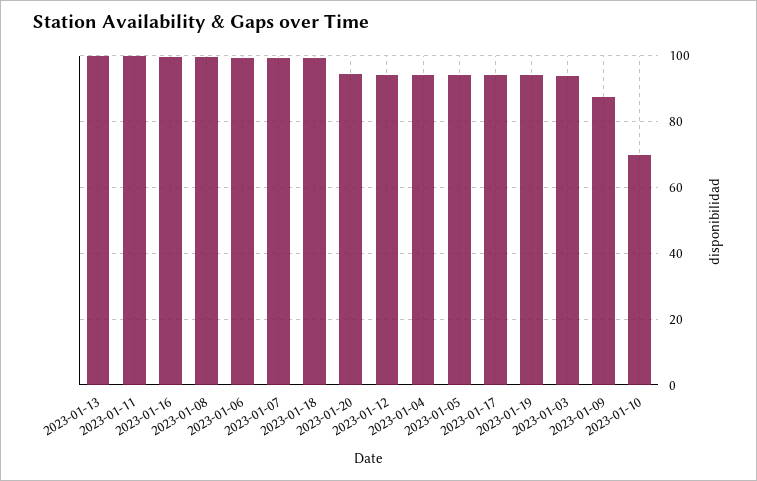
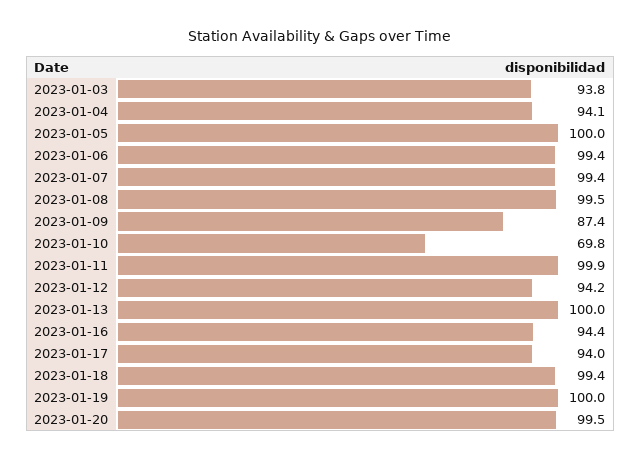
2023-01-16: 100 -> 94.4
2023-01-20: 94 -> 99.5
2023-01-05: 94 -> 100
2023-01-19: 94 -> 100

